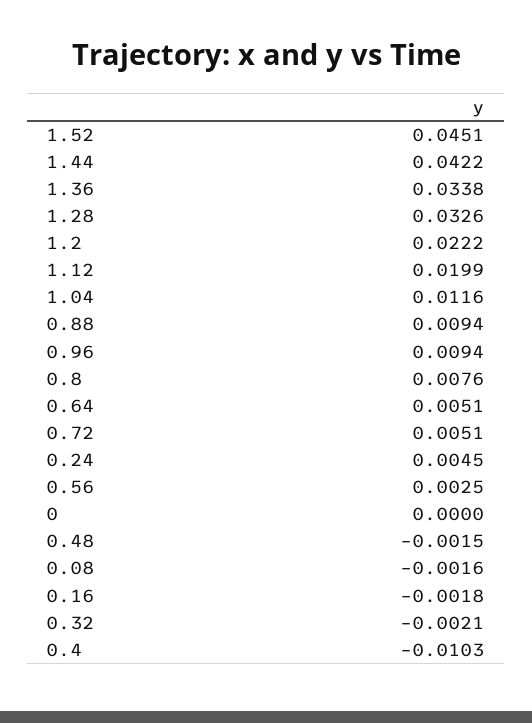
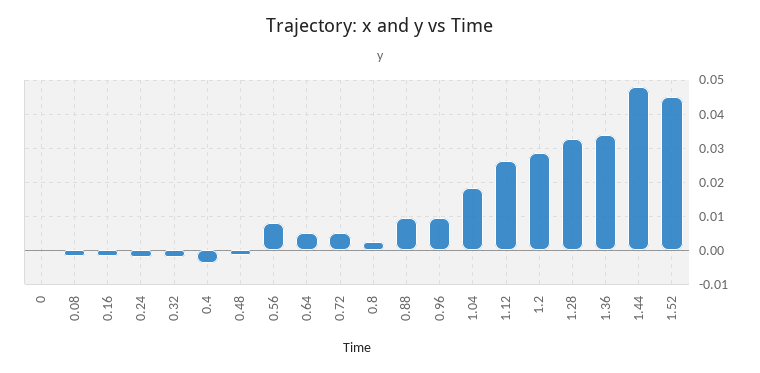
1.44: 0.0422 -> 0.048
1.2: 0.0222 -> 0.028
1.12: 0.0199 -> 0.026
1.04: 0.0116 -> 0.018
0.8: 0.0076 -> 0.002
0.24: 0.0045 -> -0.002
0.56: 0.0025 -> 0.008
0.4: -0.0103 -> -0.004

